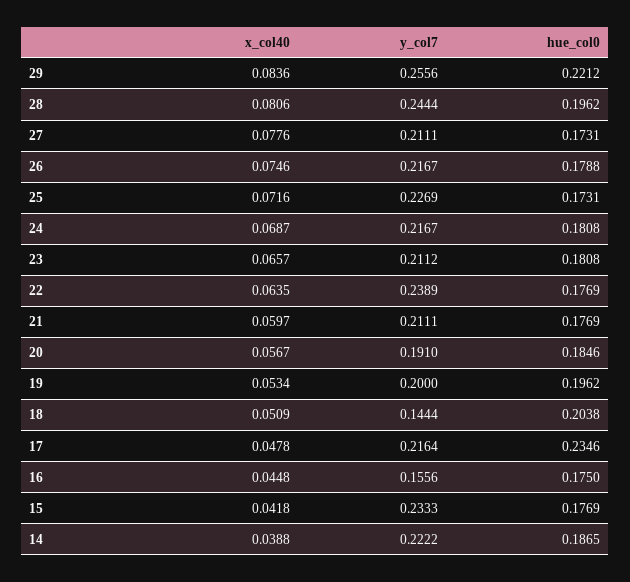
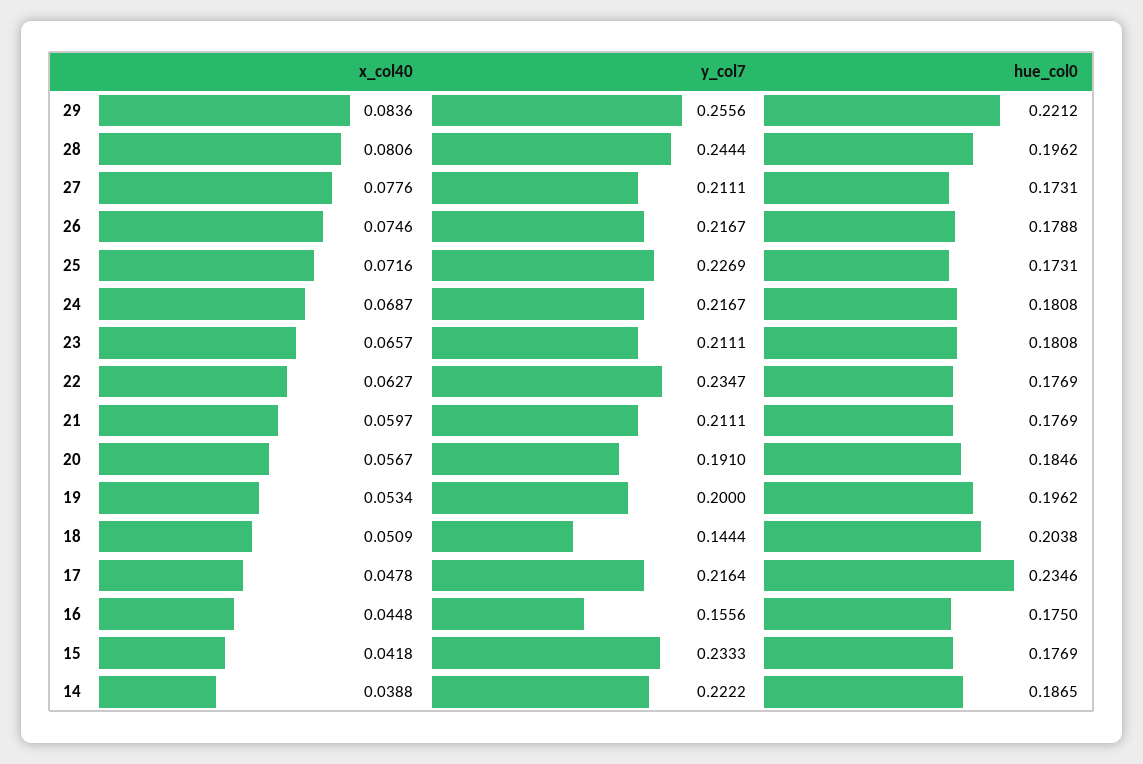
y_col7, 23: 0.2112 -> 0.2111
x_col40, 22: 0.0635 -> 0.0627
y_col7, 22: 0.2389 -> 0.2347

